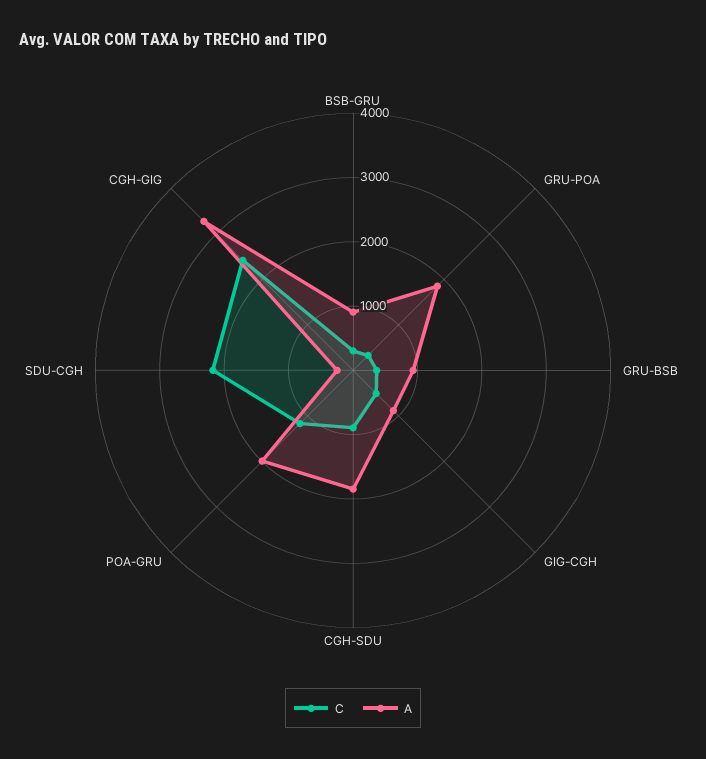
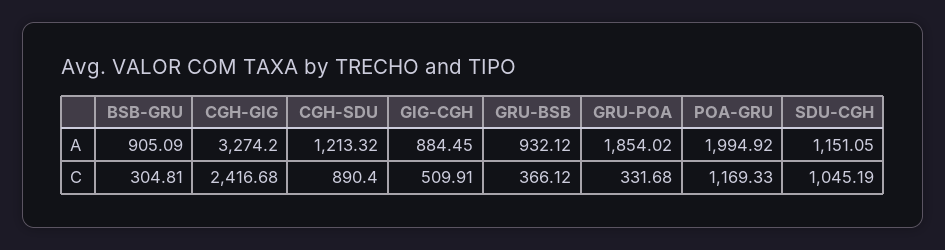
A, CGH-SDU: 1800 -> 1213.32
C, SDU-CGH: 2200 -> 1045.19
A, SDU-CGH: 200 -> 1151.05

